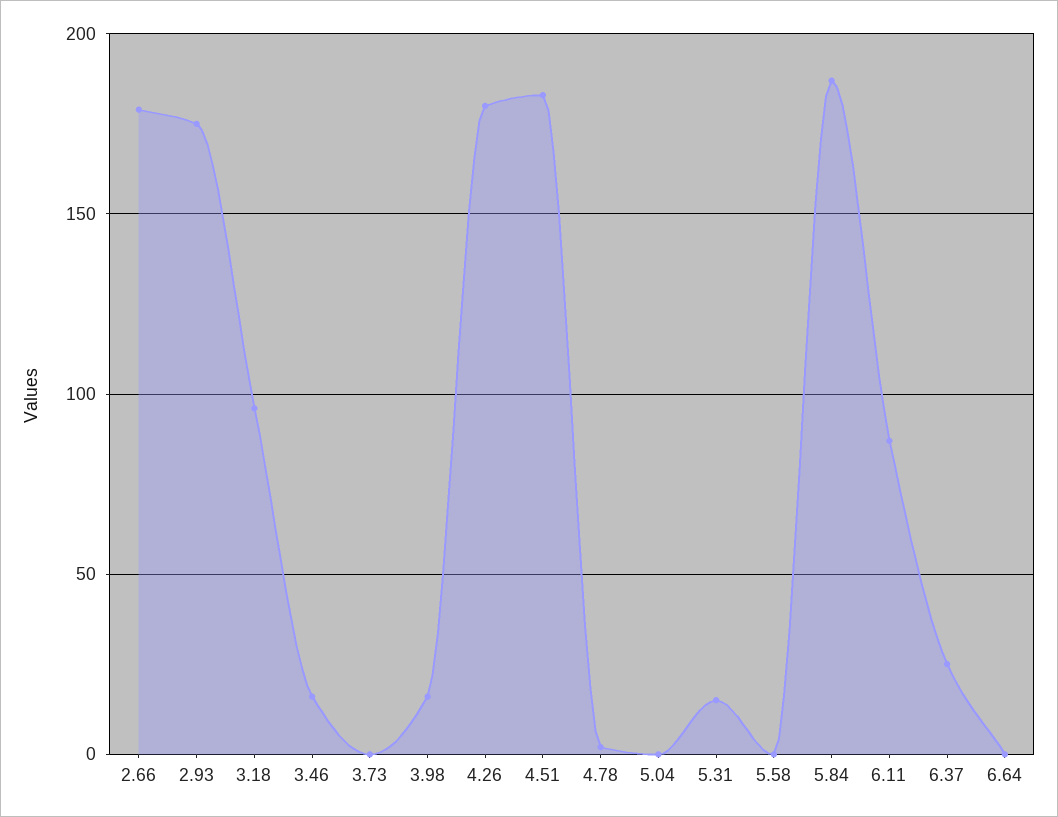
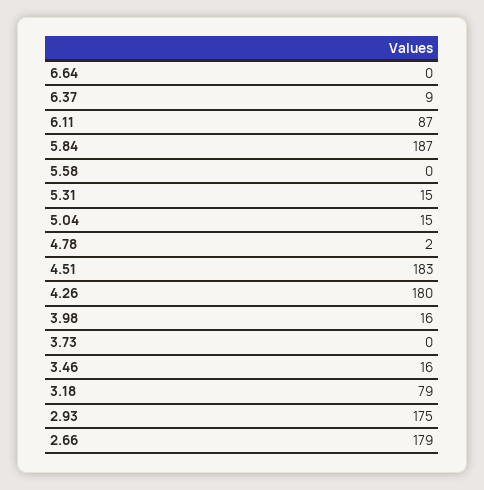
3.18: 95 -> 79
5.04: 0 -> 15
6.37: 25 -> 9

